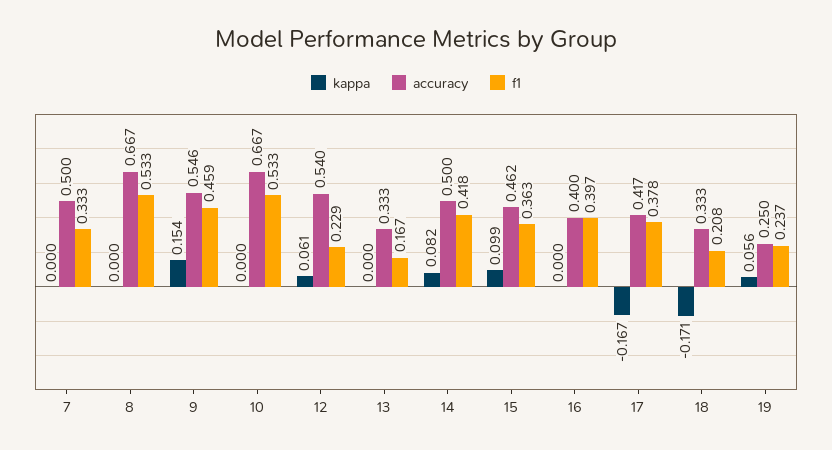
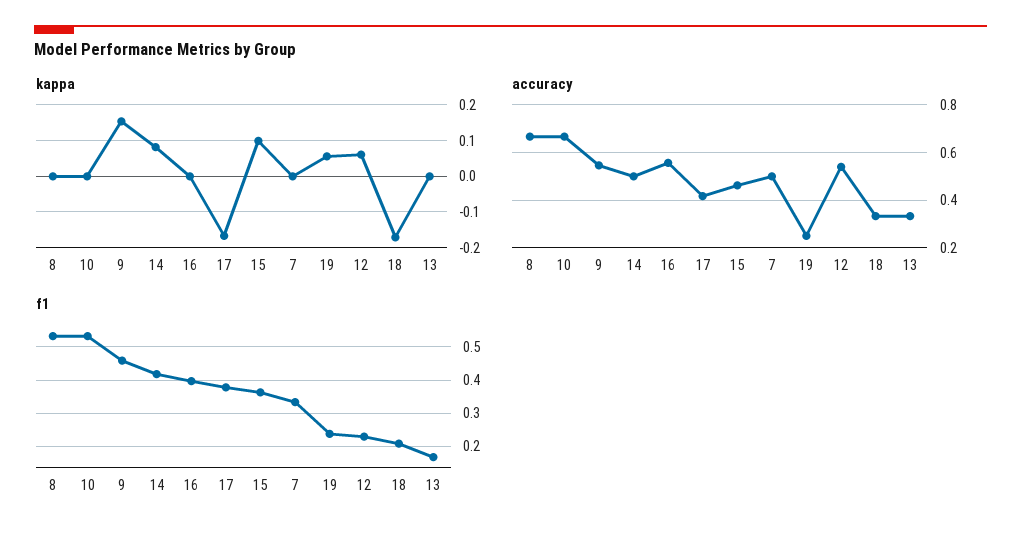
accuracy, 16: 0.4 -> 0.55

